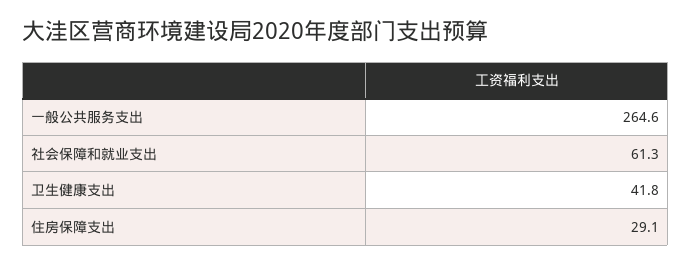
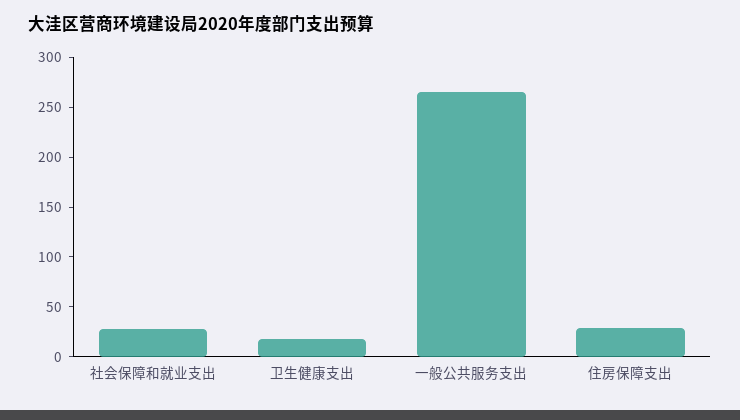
社会保障和就业支出: 61.3 -> 30
卫生健康支出: 41.8 -> 20

